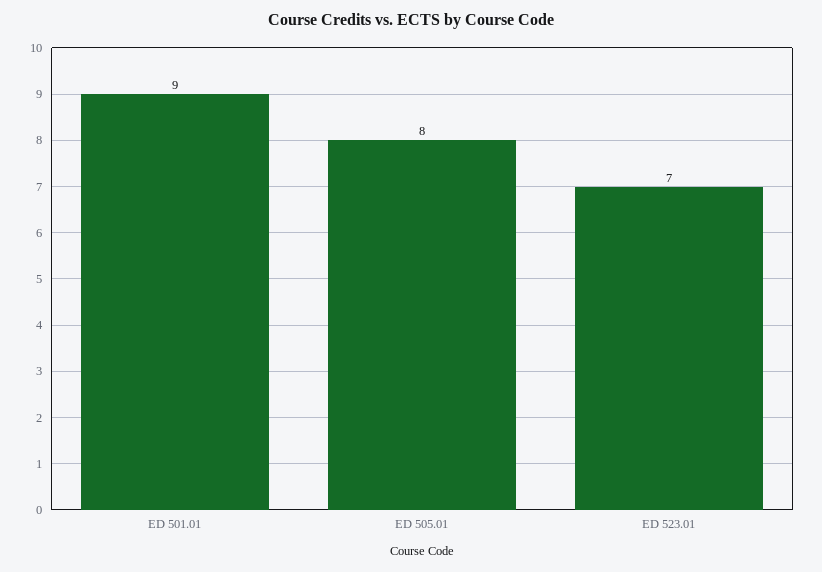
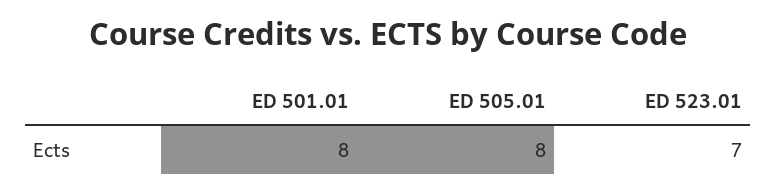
ED 501.01: 9 -> 8

